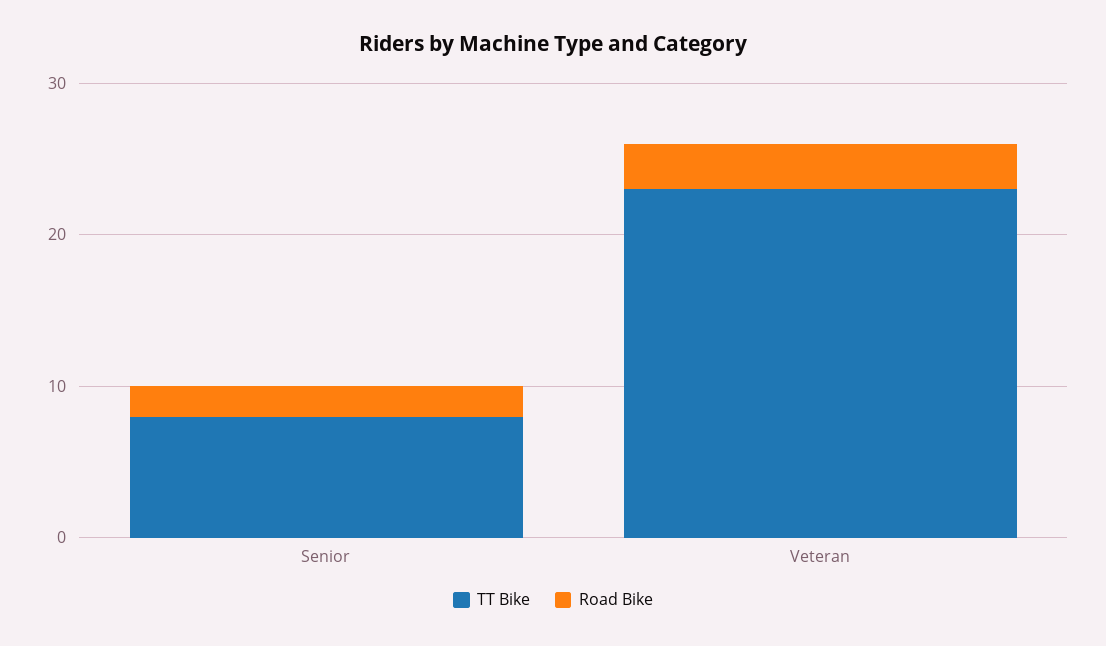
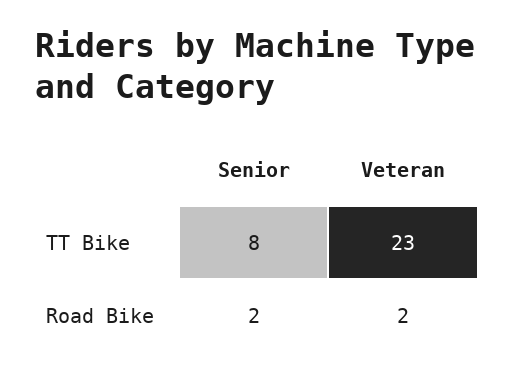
Road Bike, Veteran: 3 -> 2

